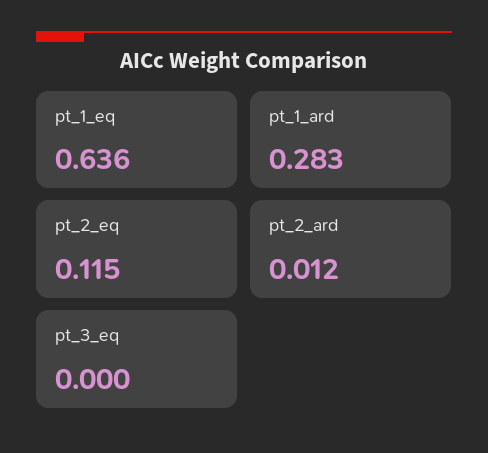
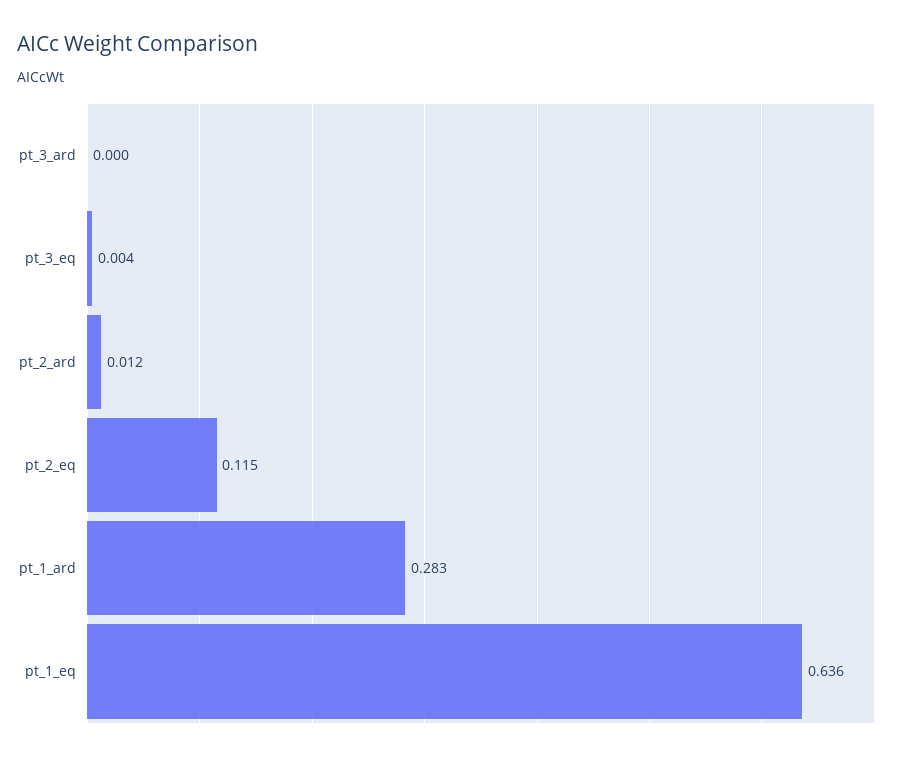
pt_3_eq: 0 -> 0.004
pt_3_ard: none -> 0

